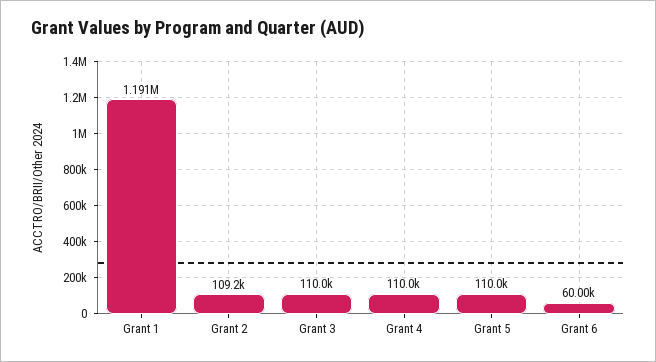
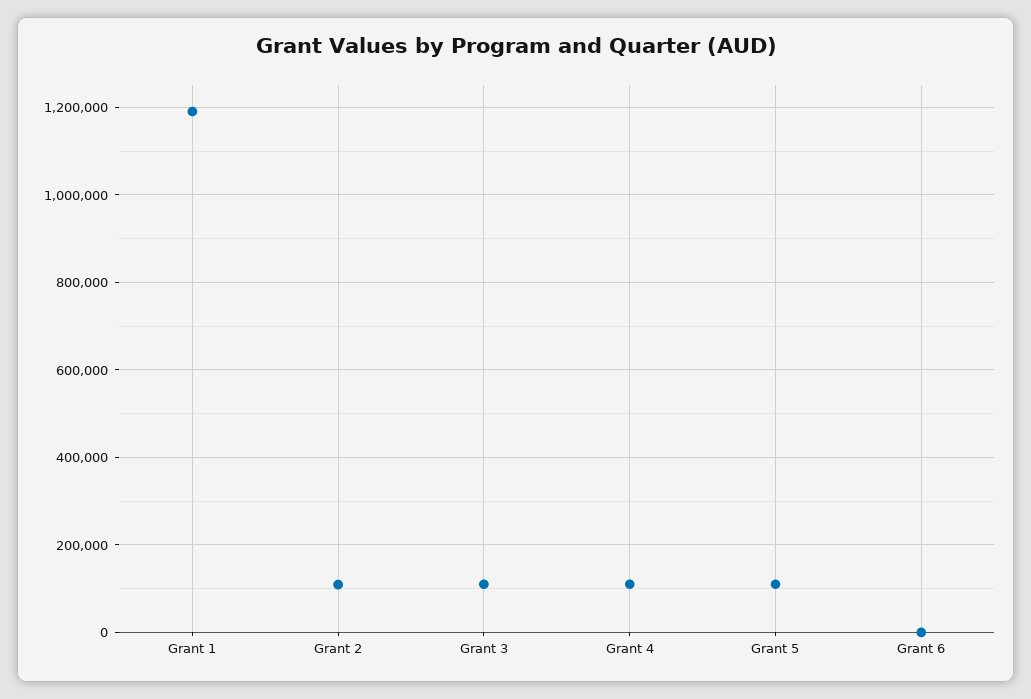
Grant 6: 60000 -> 0

